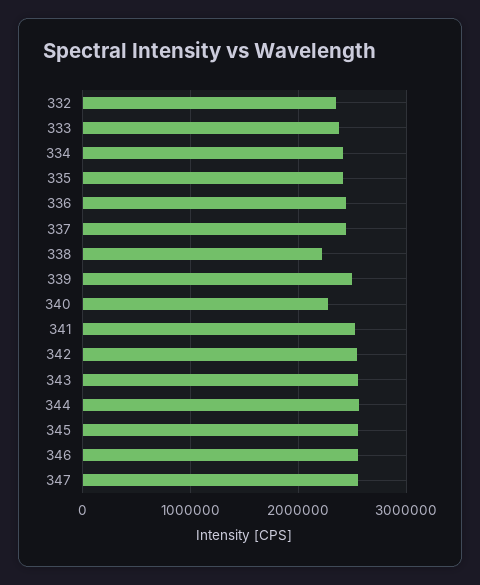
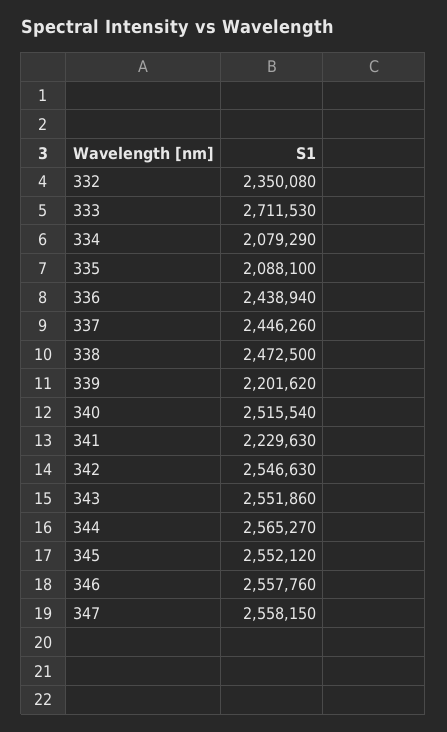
333: 2400000 -> 2711530
334: 2400000 -> 2079290
335: 2400000 -> 2088100
338: 2200000 -> 2472500
339: 2500000 -> 2201620
340: 2300000 -> 2515540
341: 2500000 -> 2229630

